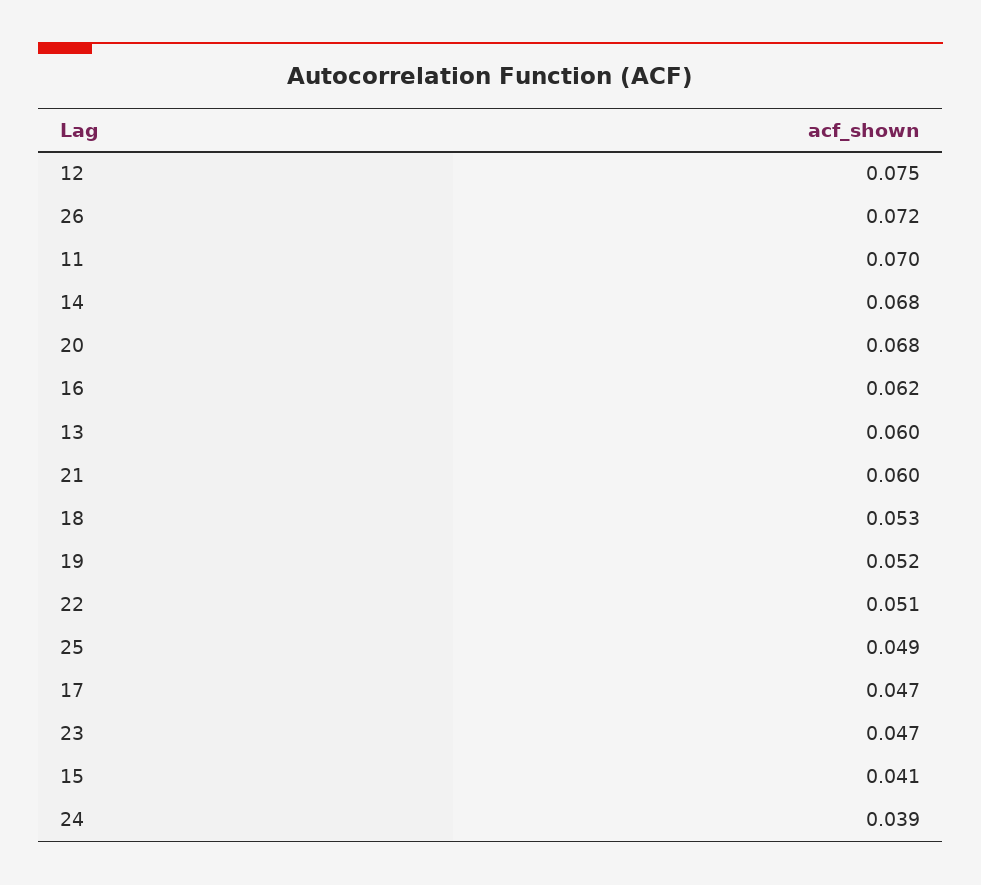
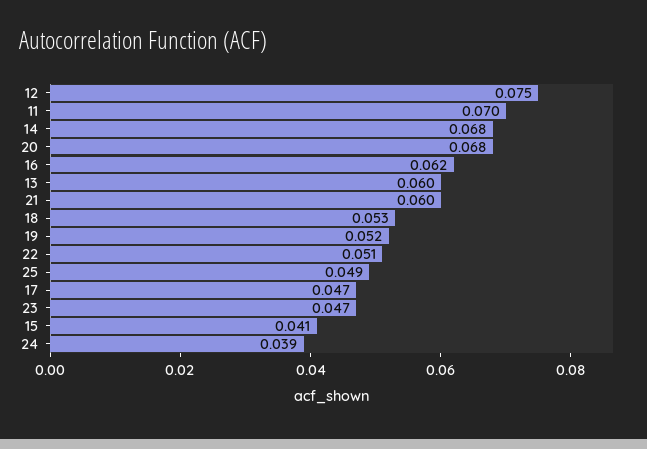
26: 0.072 -> none

